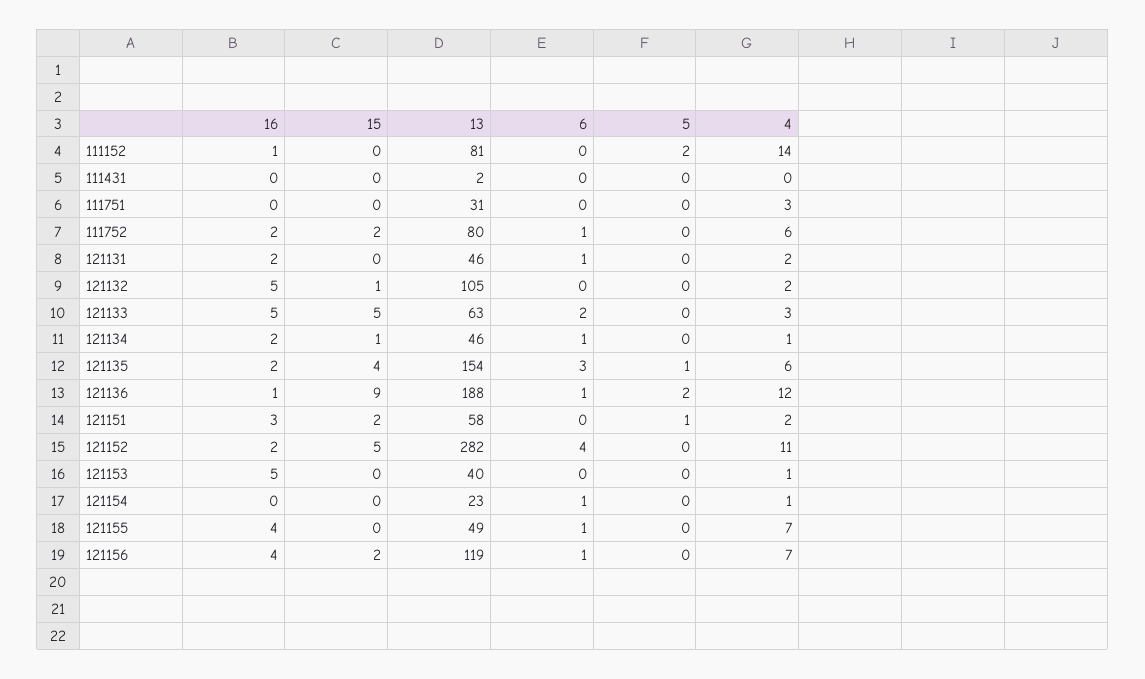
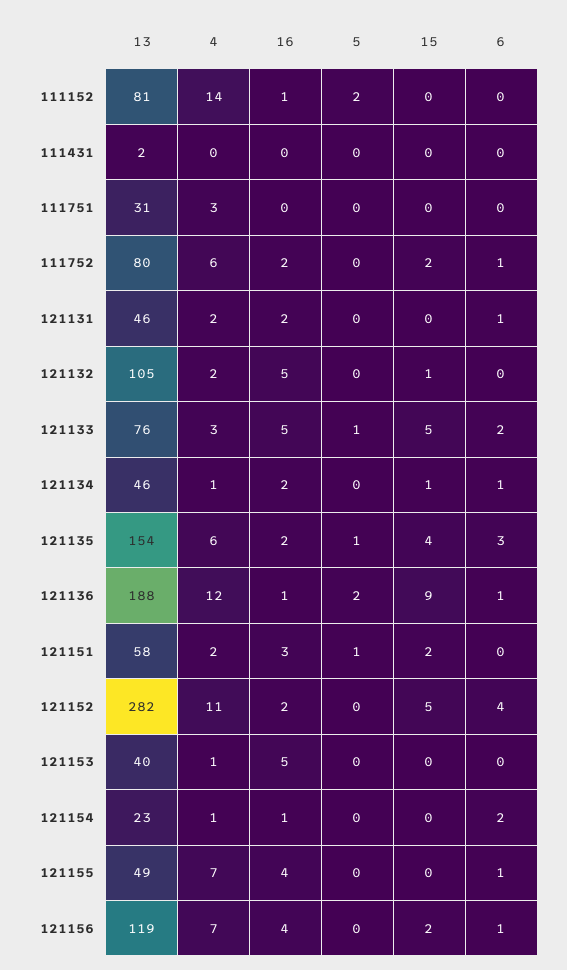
13, 121133: 63 -> 76
5, 121133: 0 -> 1
16, 121154: 0 -> 1
6, 121154: 1 -> 2

